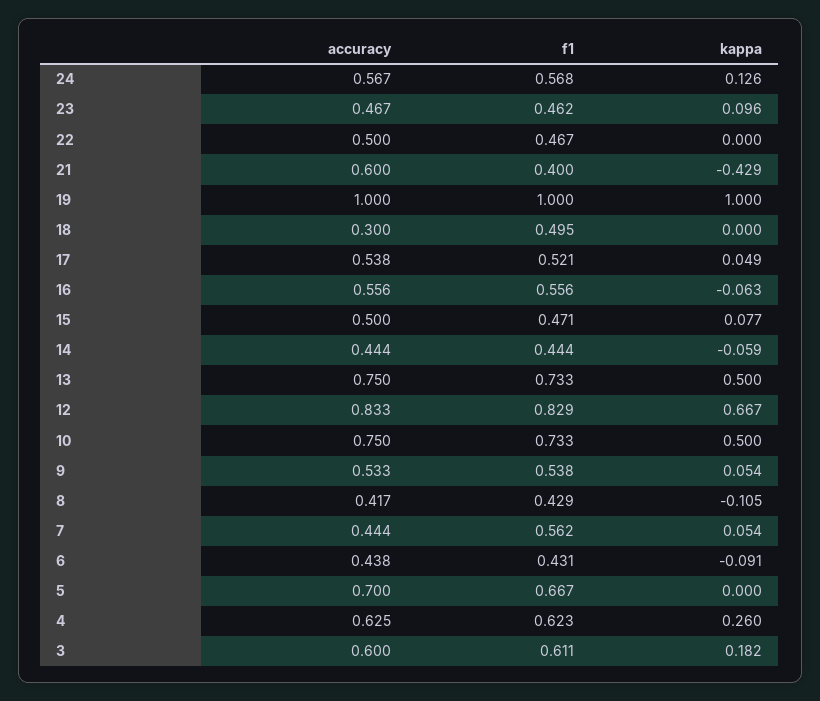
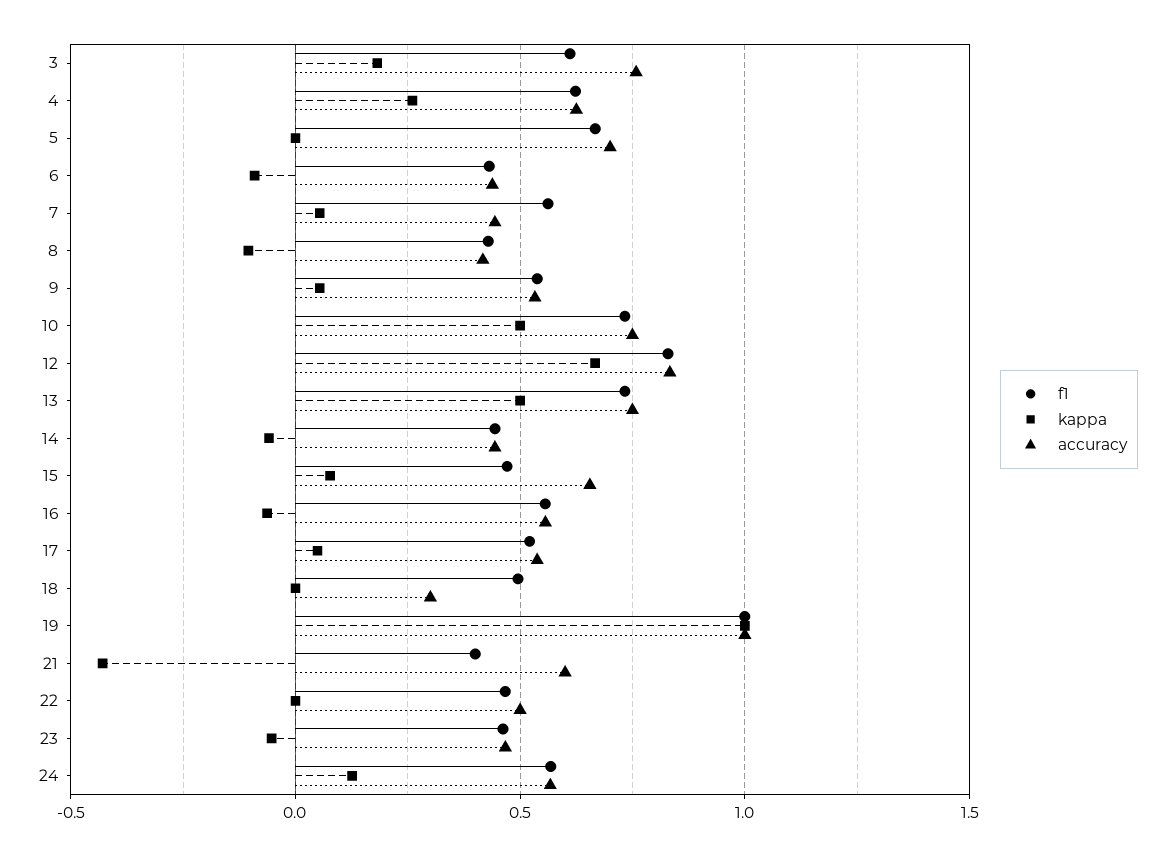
kappa, 23: 0.096 -> -0.05
accuracy, 15: 0.5 -> 0.65
accuracy, 3: 0.6 -> 0.75

